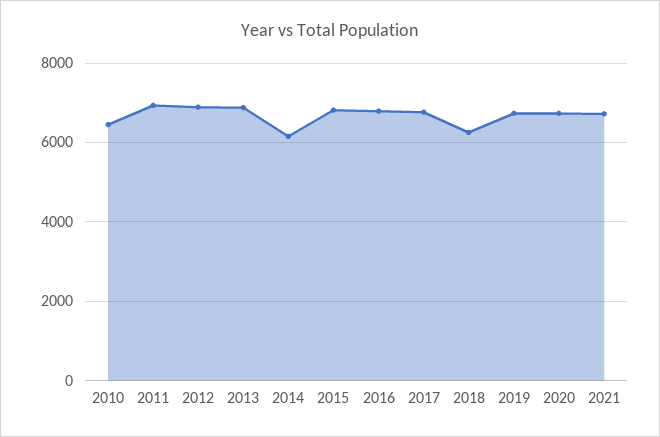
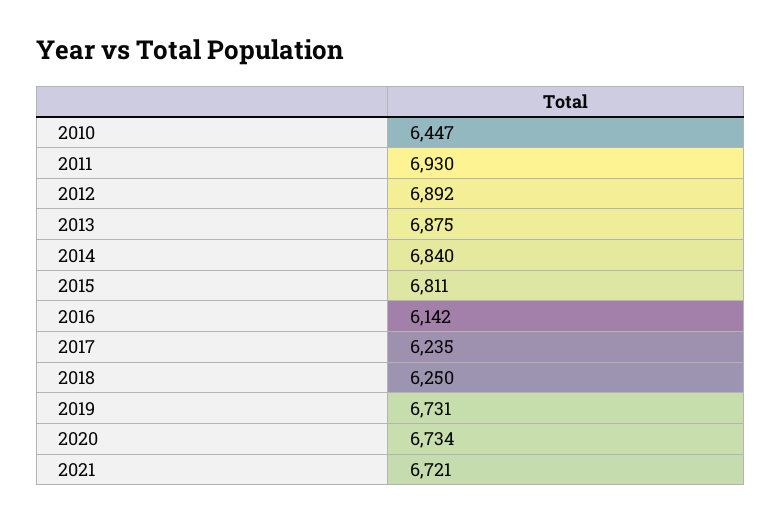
2014: 6200 -> 6840
2016: 6800 -> 6142
2017: 6800 -> 6235

